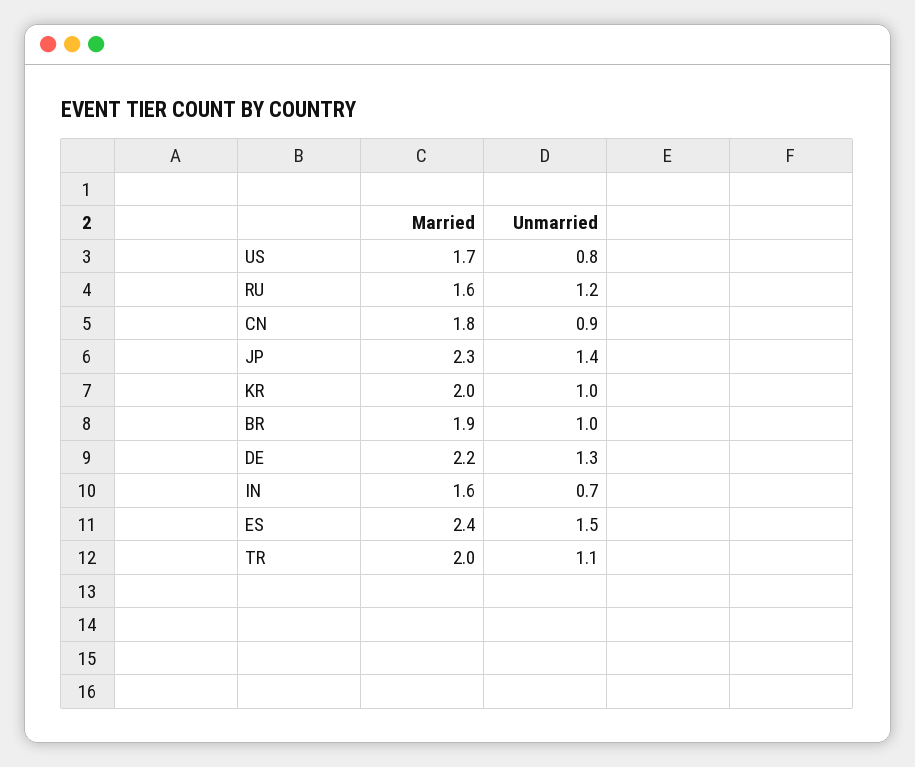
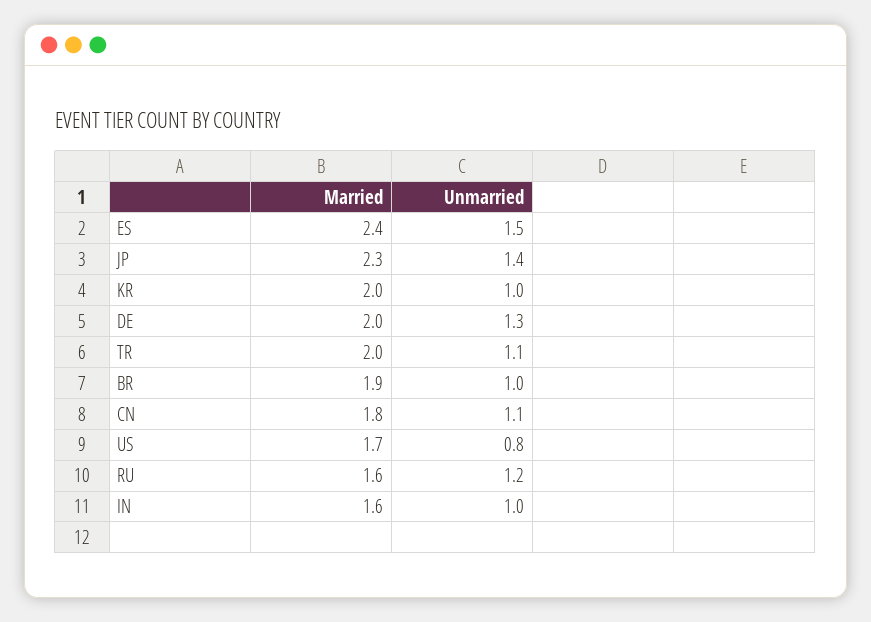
Unmarried, CN: 0.9 -> 1.1
Married, DE: 2.2 -> 2
Unmarried, IN: 0.7 -> 1

